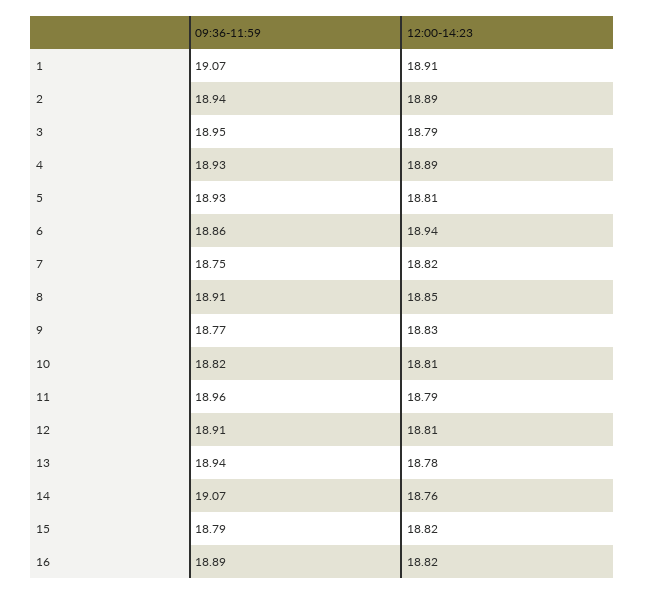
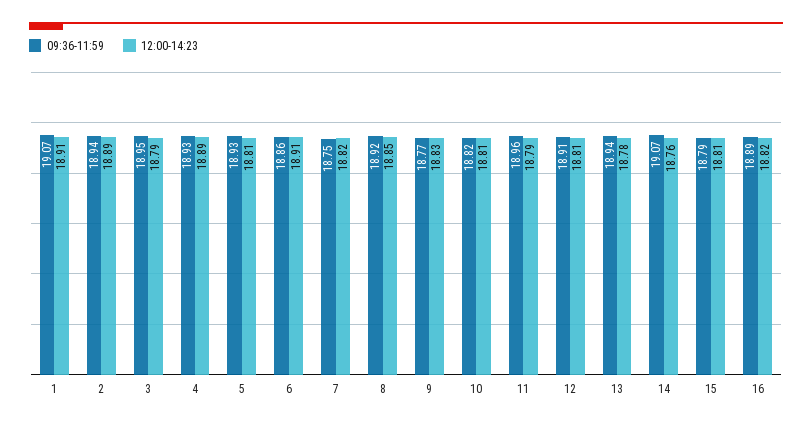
12:00-14:23, 6: 18.94 -> 18.91
09:36-11:59, 8: 18.91 -> 18.92
12:00-14:23, 15: 18.82 -> 18.81

